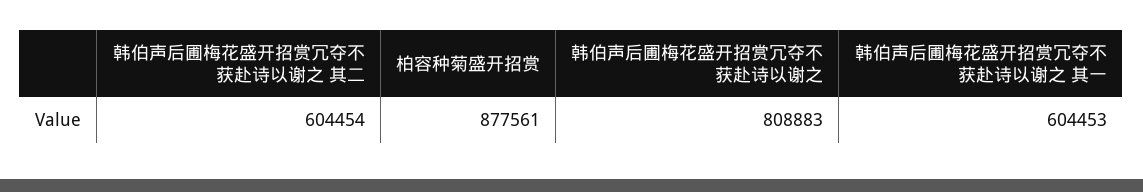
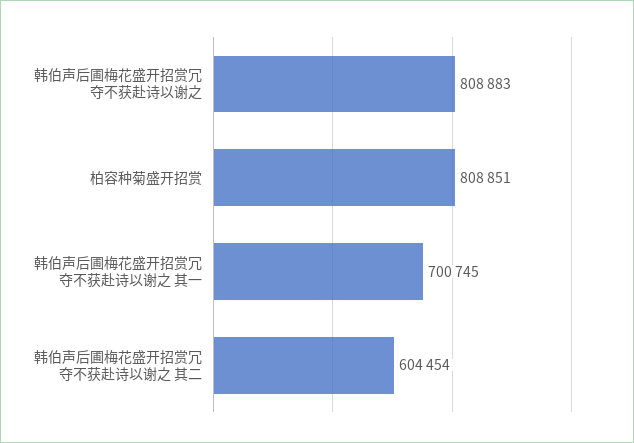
柏容种菊盛开招赏: 877561 -> 808851
韩伯声后圃梅花盛开招赏冗夺不获赴诗以谢之 其一: 604453 -> 700745

